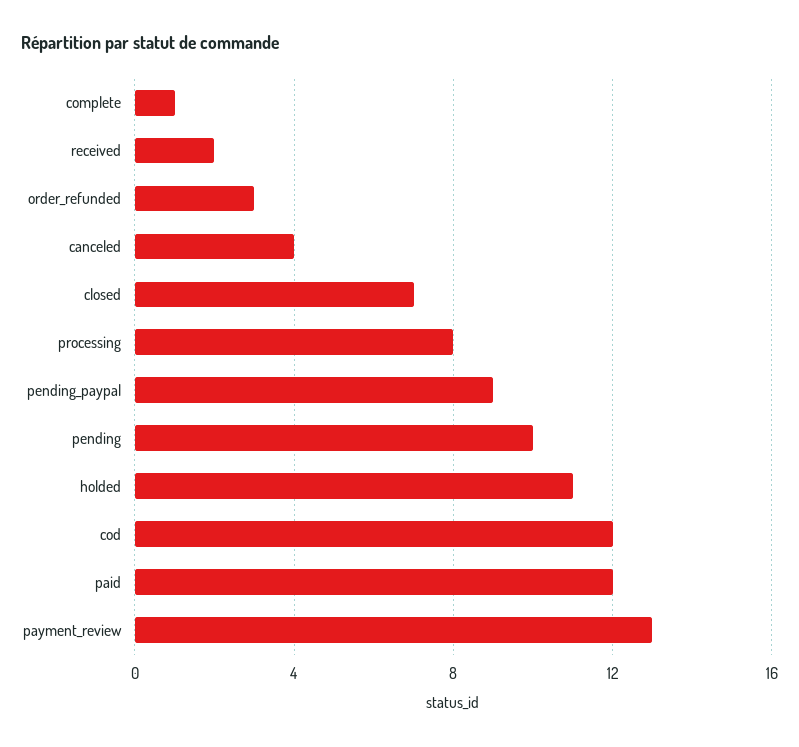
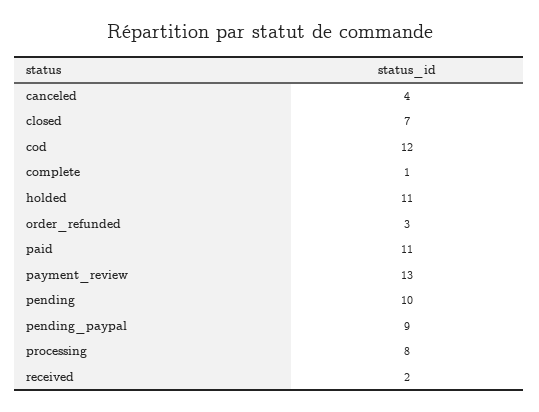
paid: 12 -> 11

